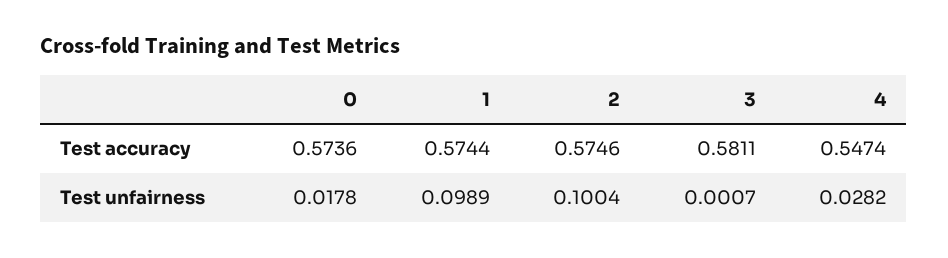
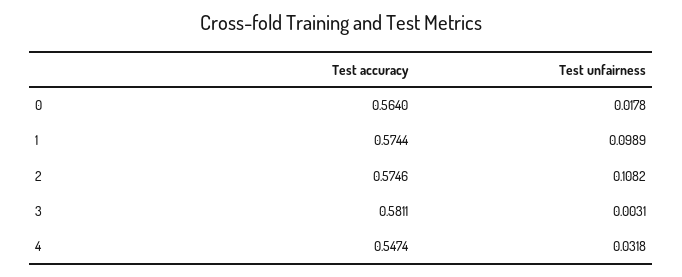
0, Test accuracy: 0.5736 -> 0.564
2, Test unfairness: 0.1004 -> 0.1082
3, Test unfairness: 0.0007 -> 0.0031
4, Test unfairness: 0.0282 -> 0.0318

